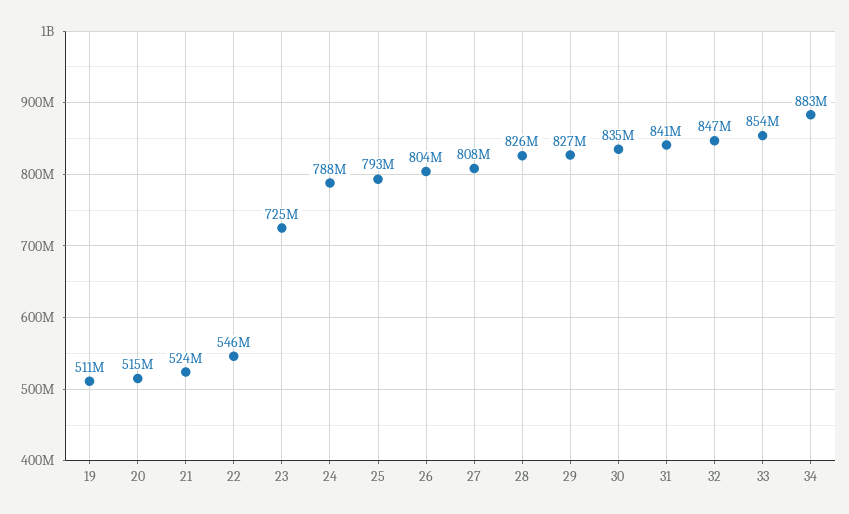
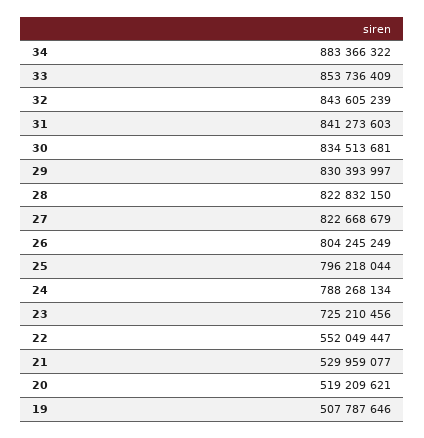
19: 511000000 -> 507787646
20: 515000000 -> 519209621
21: 524000000 -> 529959077
22: 546000000 -> 552049447
25: 793000000 -> 796218044
27: 808000000 -> 822668679
28: 826000000 -> 822832150
29: 827000000 -> 830393997
32: 847000000 -> 843605239

